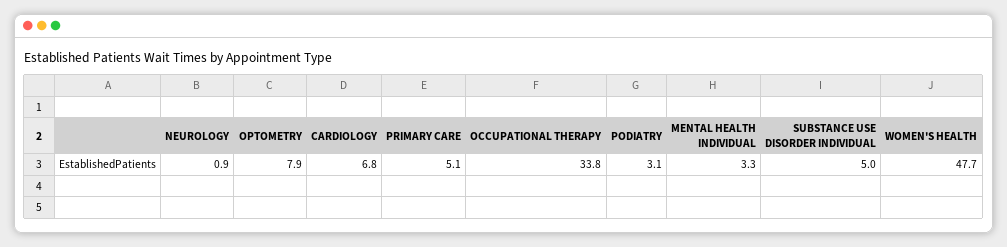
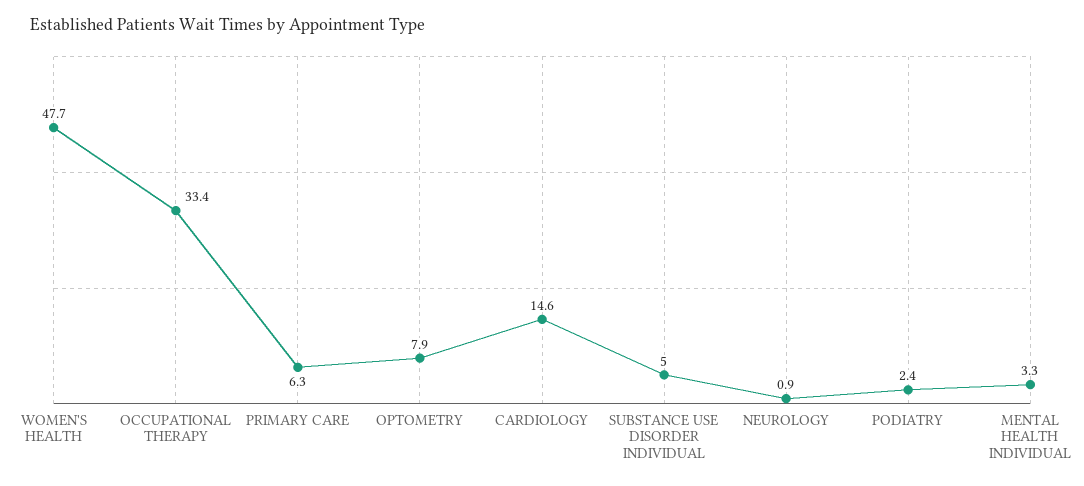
CARDIOLOGY: 6.8 -> 14.6
PRIMARY CARE: 5.1 -> 6.3
OCCUPATIONAL THERAPY: 33.8 -> 33.4
PODIATRY: 3.1 -> 2.4

